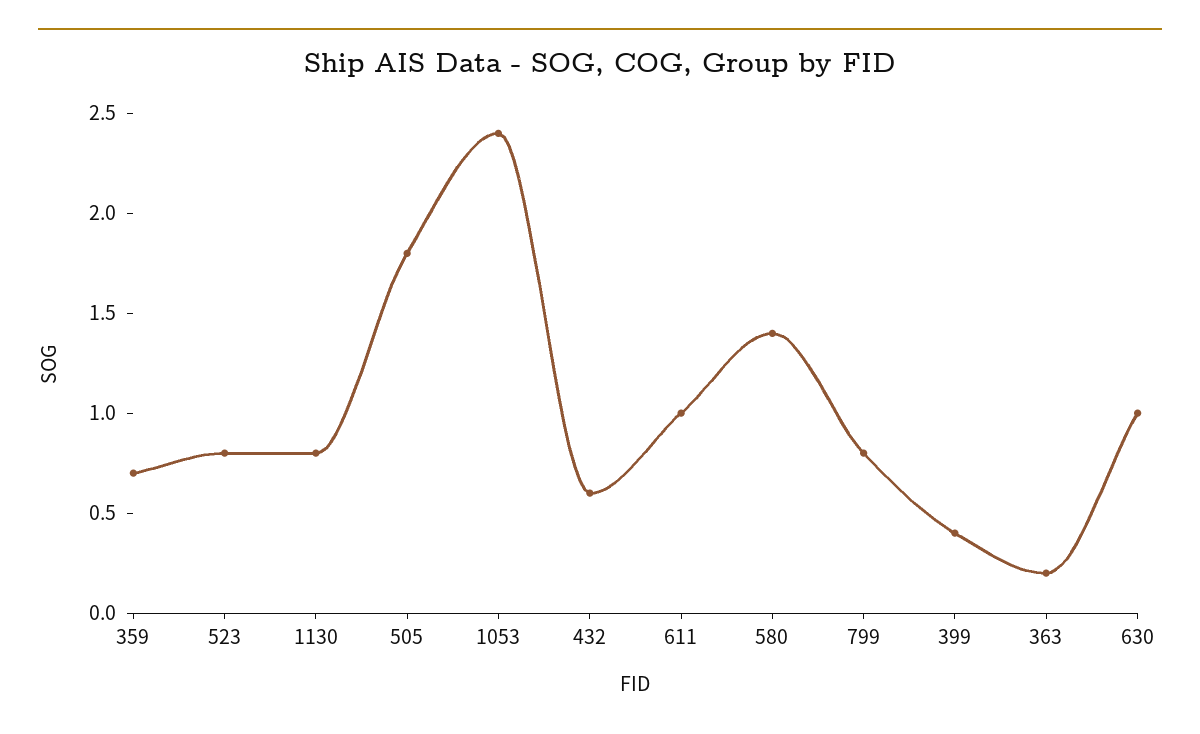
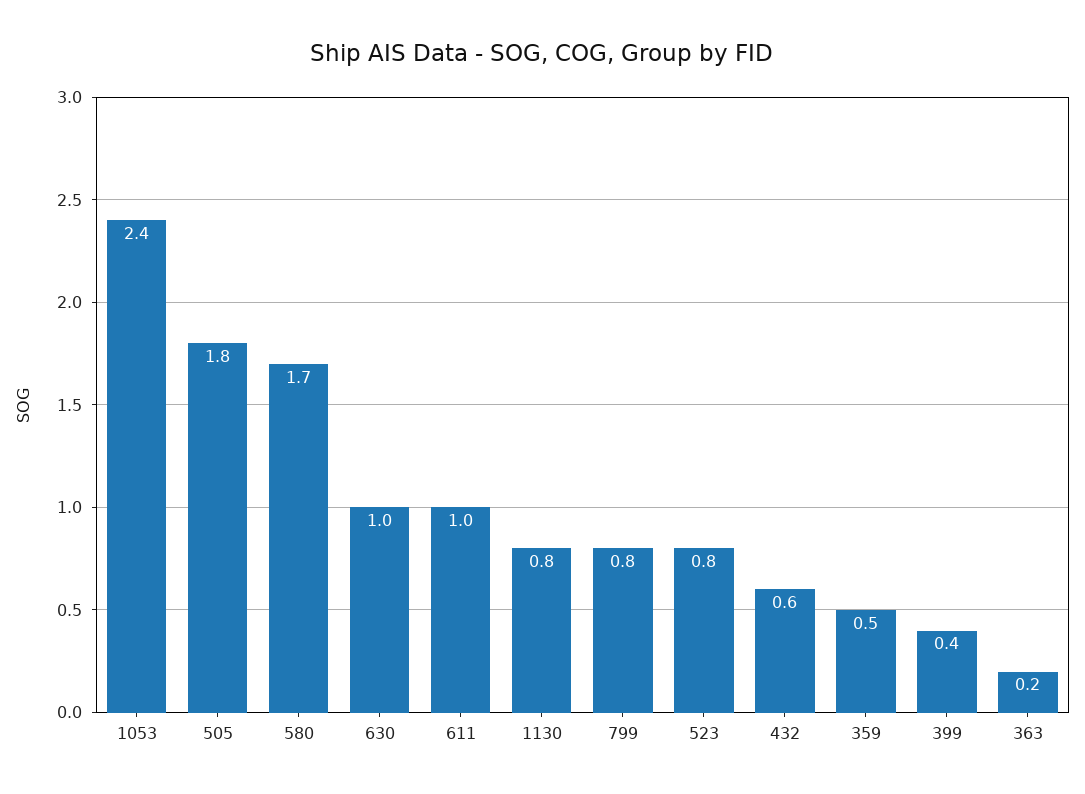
359: 0.7 -> 0.5
580: 1.4 -> 1.7

